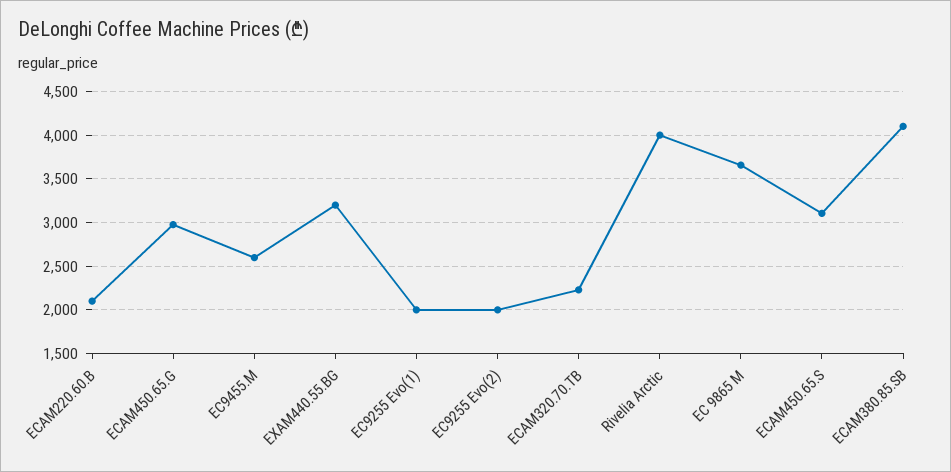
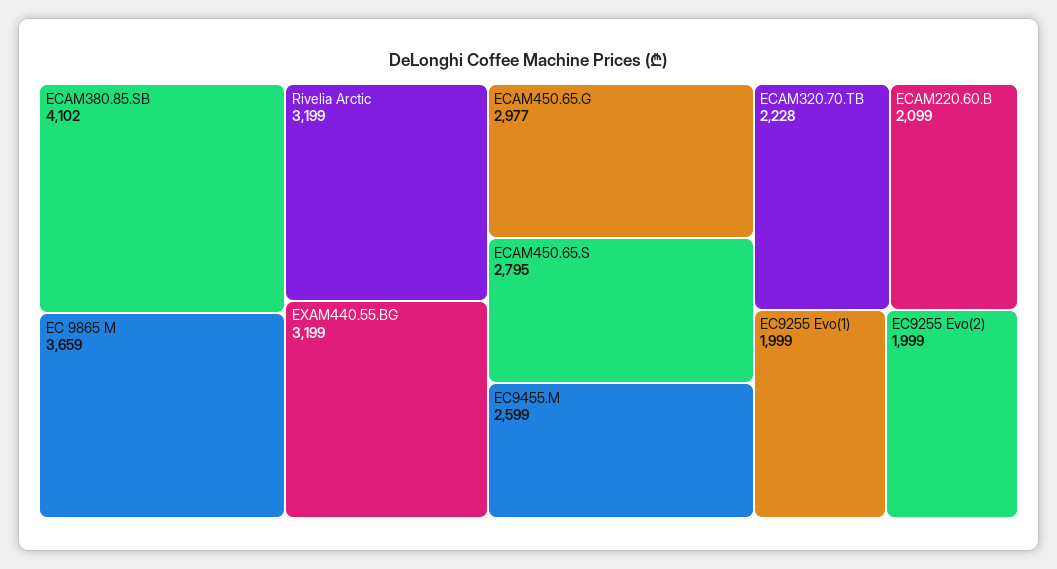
Rivelia Arctic: 4000 -> 3199
ECAM450.65.S: 3100 -> 2795

